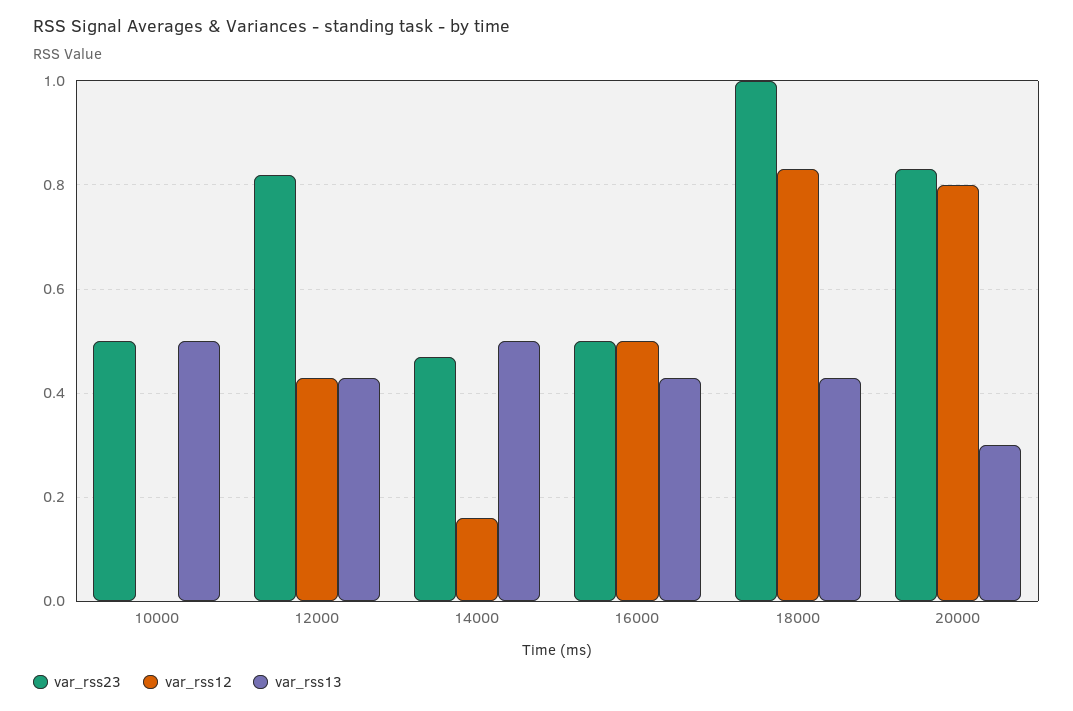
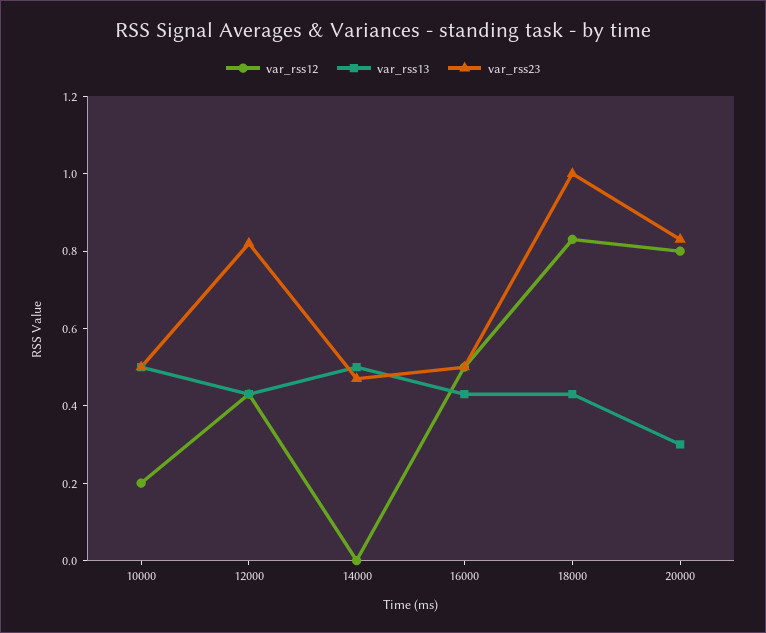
var_rss12, 10000: 0 -> 0.2
var_rss12, 14000: 0.15 -> 0

